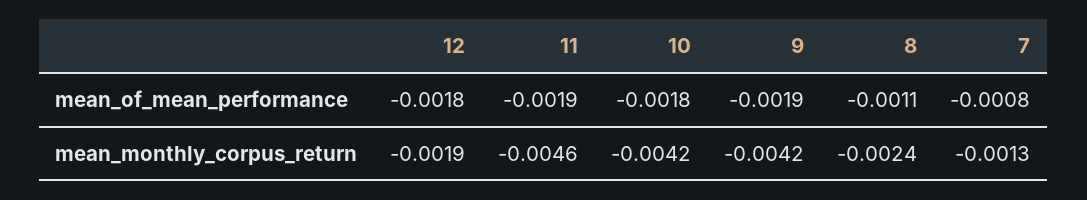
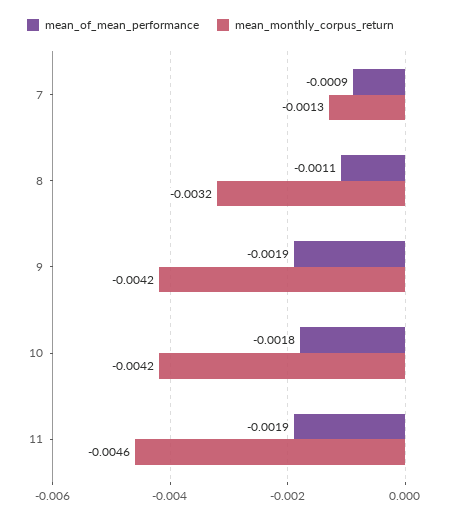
mean_of_mean_performance, 12: -0.0018 -> none
mean_of_mean_performance, 7: -0.0008 -> -0.0009
mean_monthly_corpus_return, 12: -0.0019 -> none
mean_monthly_corpus_return, 8: -0.0024 -> -0.0032

